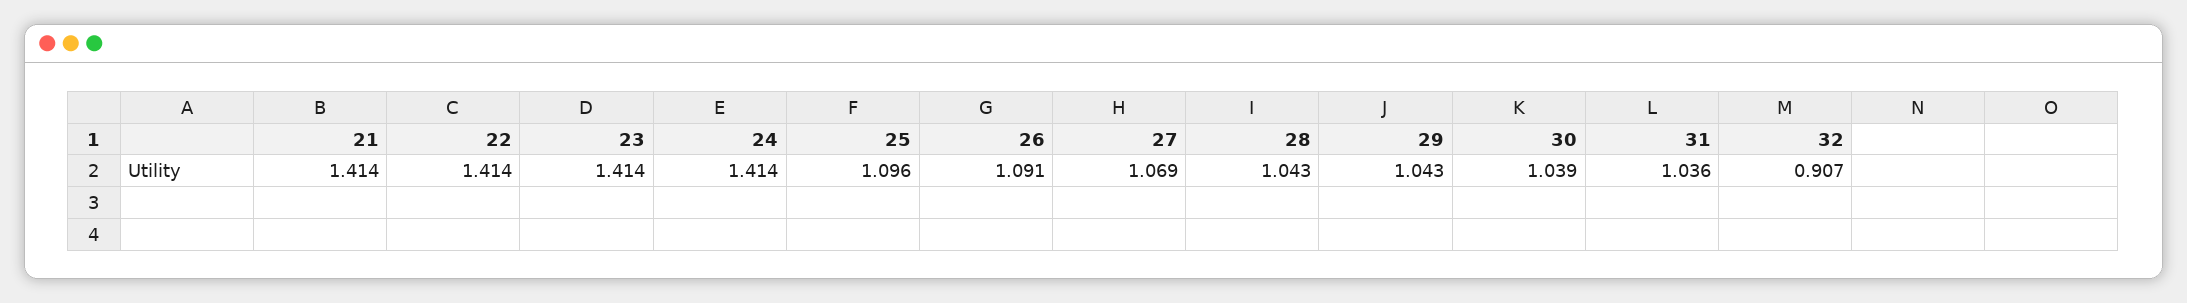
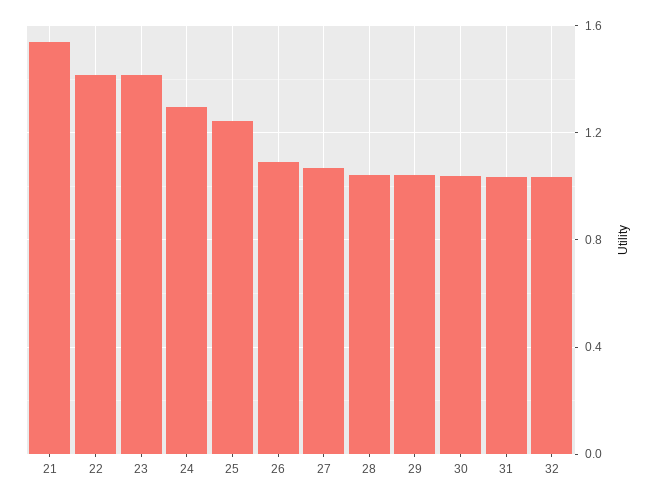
21: 1.414 -> 1.55
24: 1.414 -> 1.3
25: 1.096 -> 1.25
32: 0.907 -> 1.05

